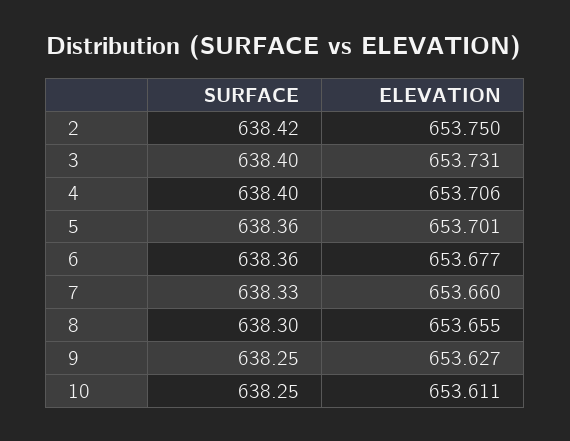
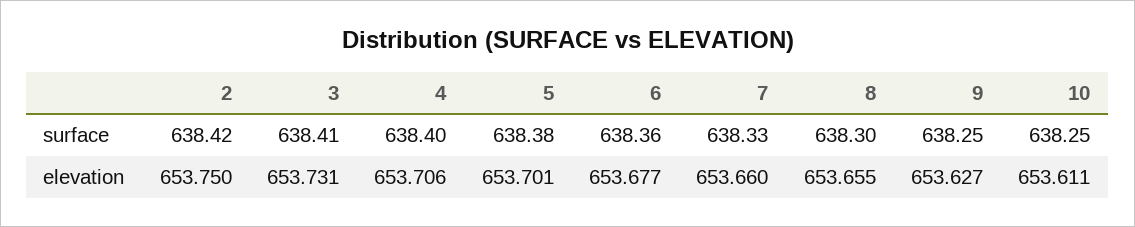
SURFACE, 3: 638.4 -> 638.41
SURFACE, 5: 638.36 -> 638.38

